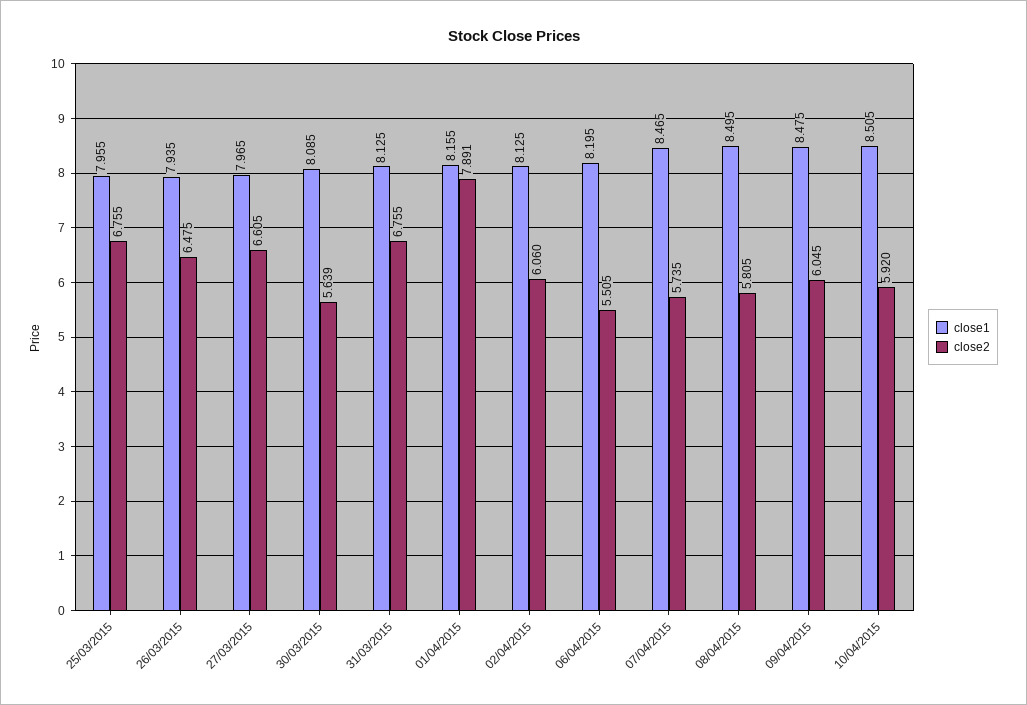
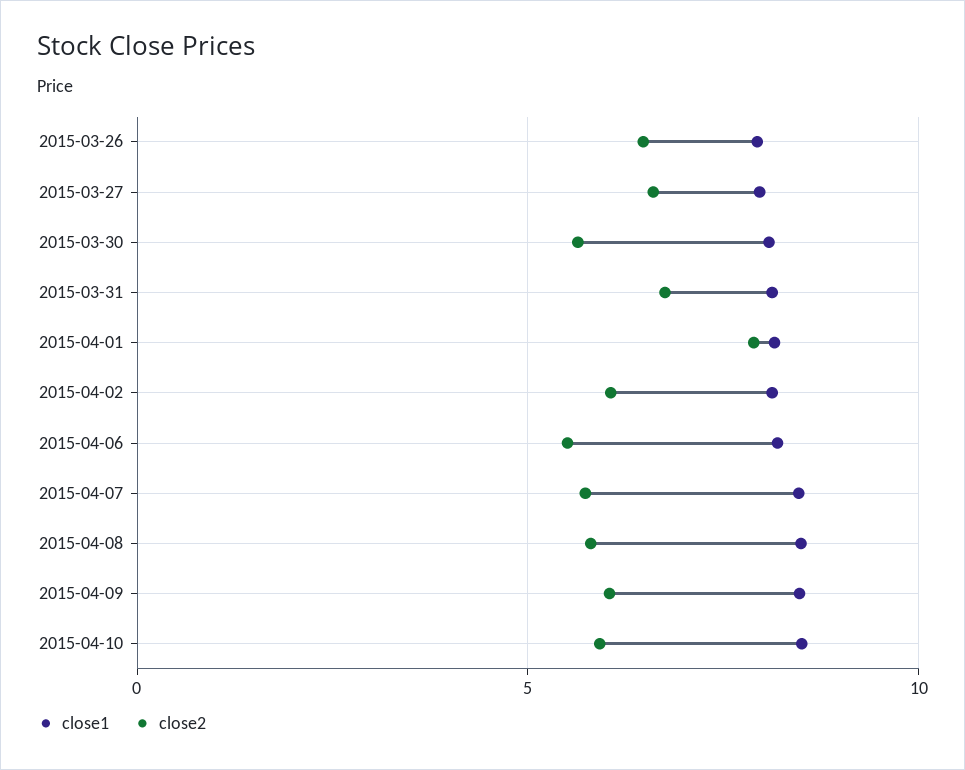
close1, 25/03/2015: 7.955 -> none
close2, 25/03/2015: 6.755 -> none

